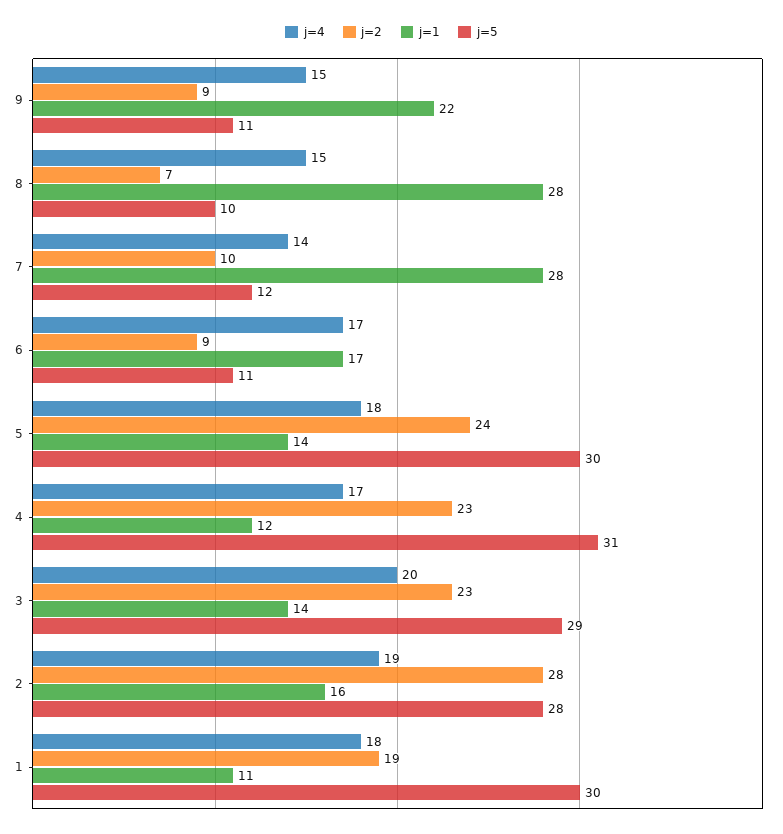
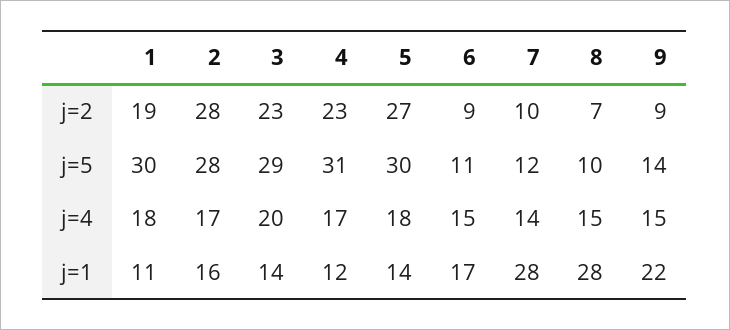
j=5, 9: 11 -> 14
j=4, 6: 17 -> 15
j=2, 5: 24 -> 27
j=4, 2: 19 -> 17

